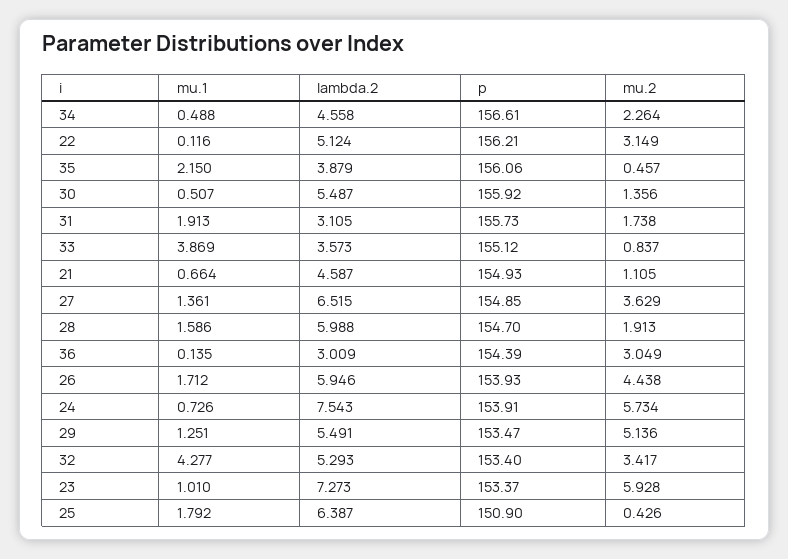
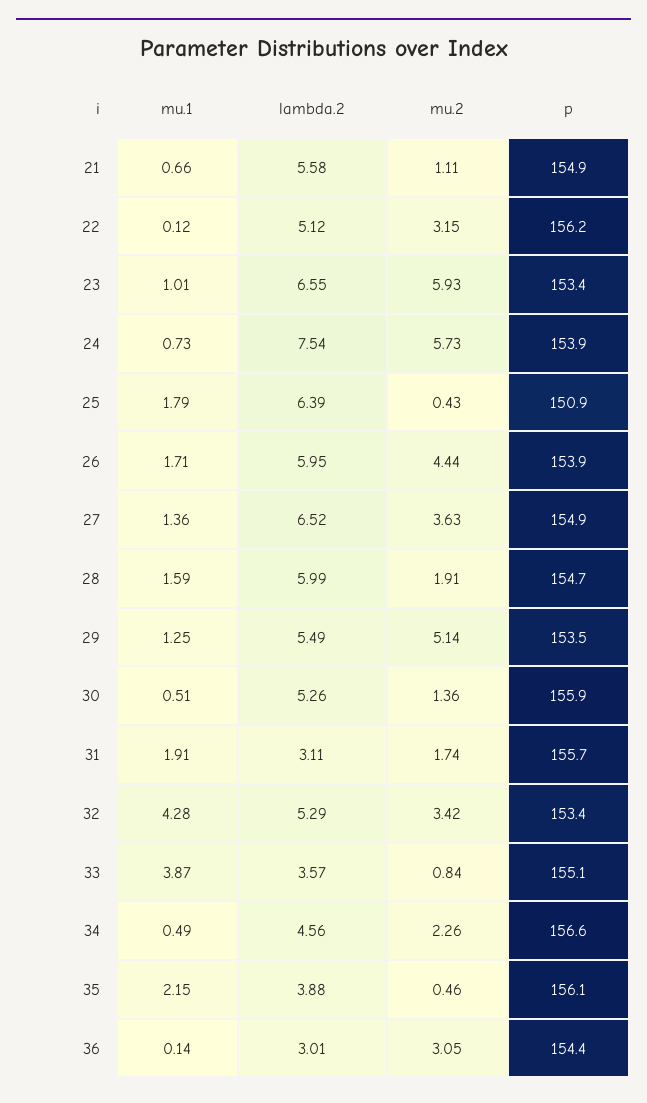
lambda.2, 30: 5.487 -> 5.26
lambda.2, 21: 4.587 -> 5.58
lambda.2, 23: 7.273 -> 6.55

